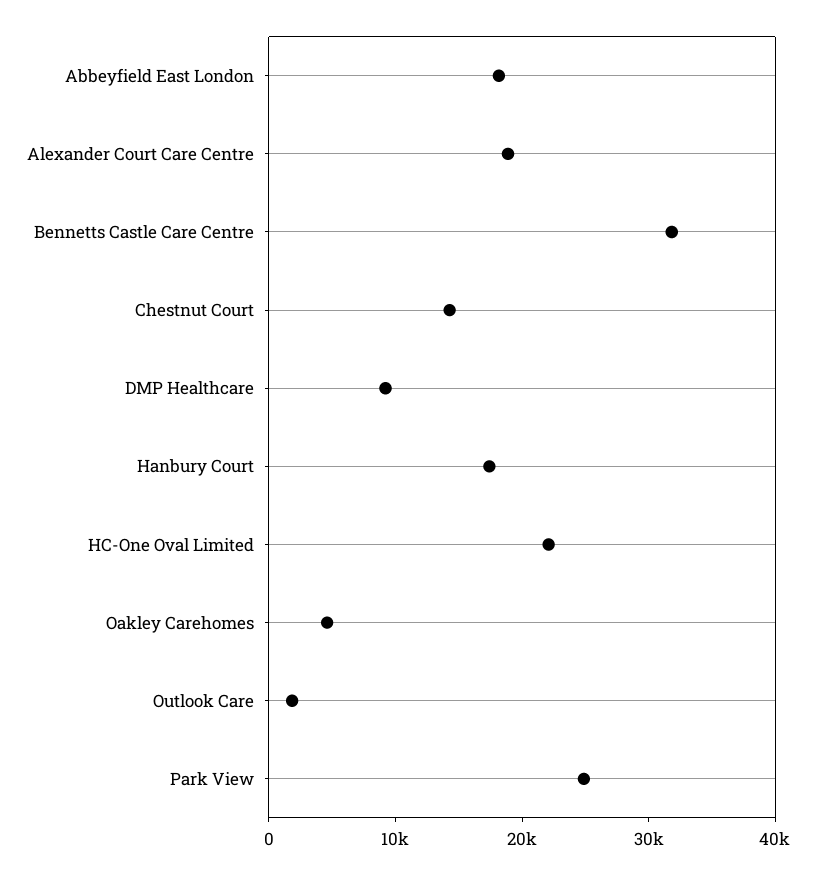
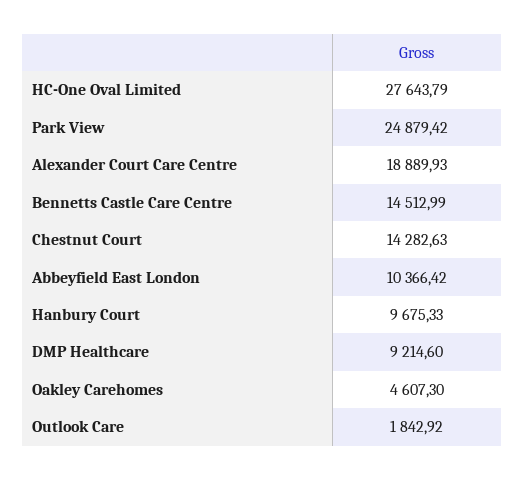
Abbeyfield East London: 18000 -> 10366.42
Bennetts Castle Care Centre: 32000 -> 14512.99
Hanbury Court: 18000 -> 9675.33
HC-One Oval Limited: 22000 -> 27643.79

